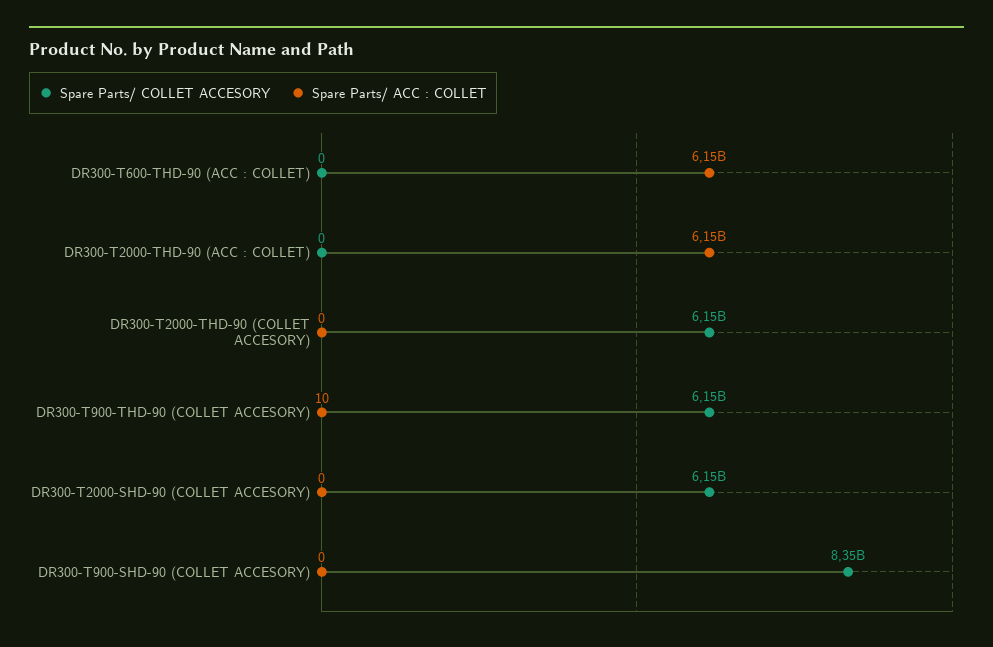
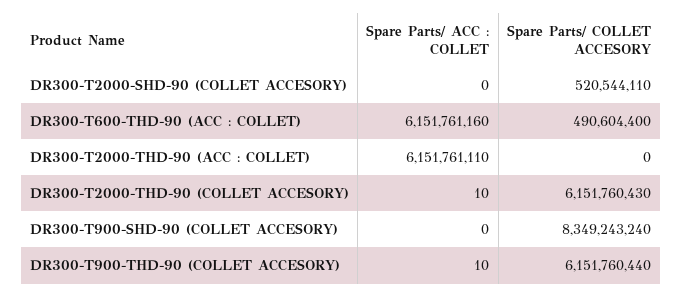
Spare Parts/ COLLET ACCESORY, DR300-T600-THD-90 (ACC : COLLET): 0 -> 490604400
Spare Parts/ ACC : COLLET, DR300-T2000-THD-90 (COLLET ACCESORY): 0 -> 10
Spare Parts/ COLLET ACCESORY, DR300-T2000-SHD-90 (COLLET ACCESORY): 6150000000 -> 520544110

